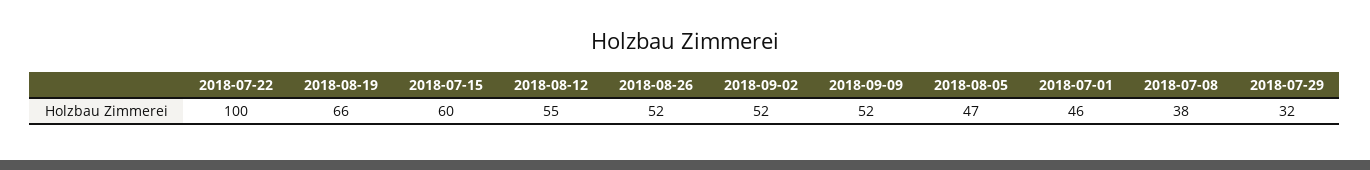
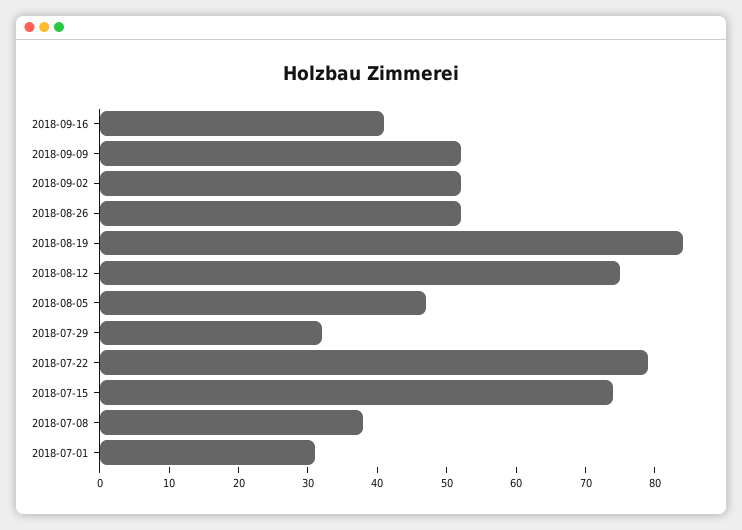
2018-07-22: 100 -> 80
2018-08-19: 66 -> 85
2018-07-15: 60 -> 75
2018-08-12: 55 -> 75
2018-07-01: 46 -> 30
2018-09-16: none -> 40

